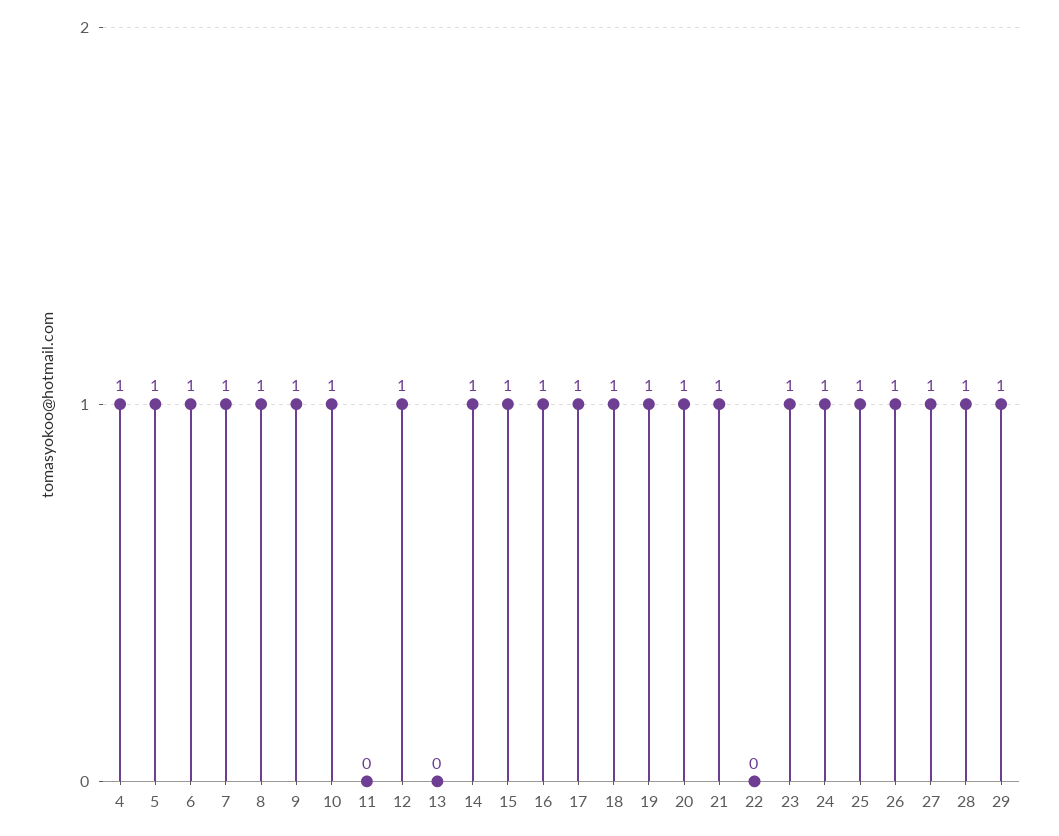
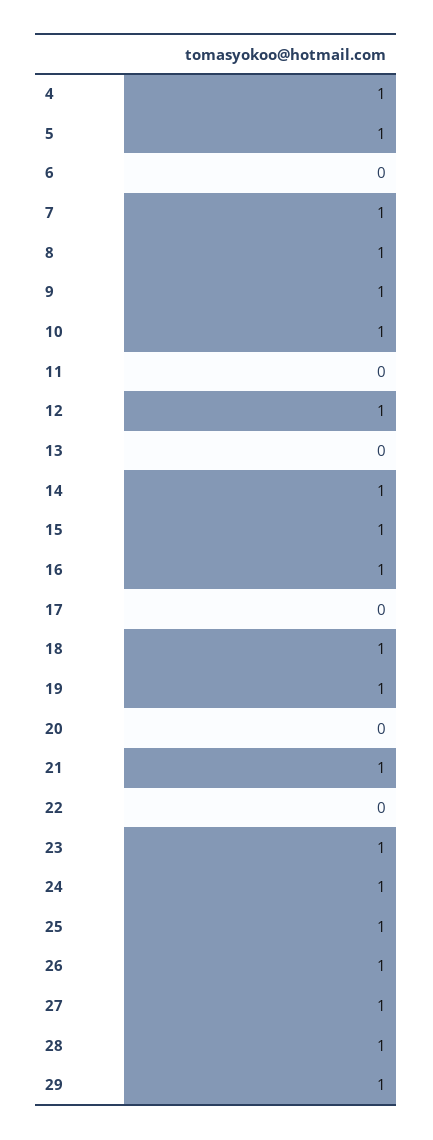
6: 1 -> 0
17: 1 -> 0
20: 1 -> 0

